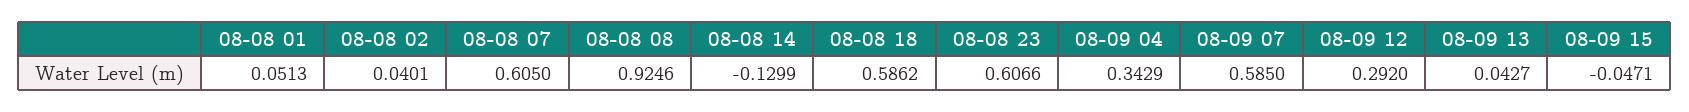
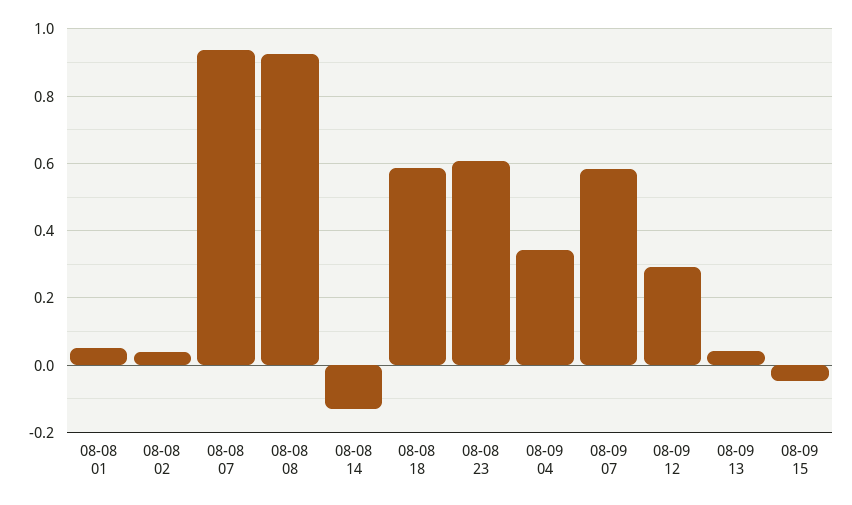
08-08 07: 0.605 -> 0.94

